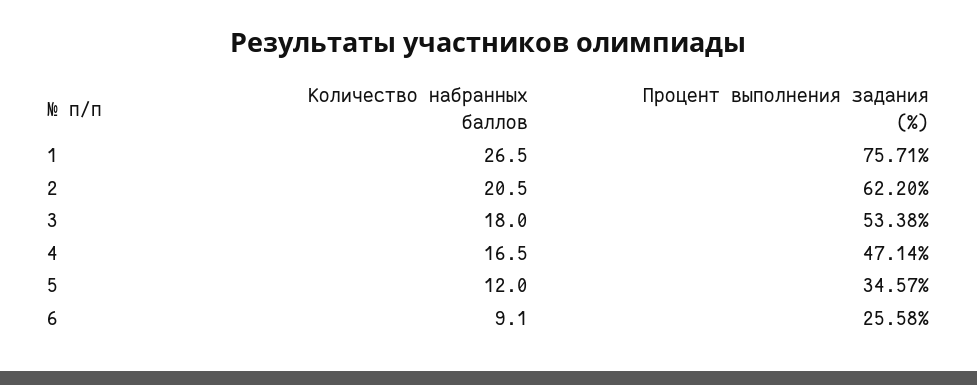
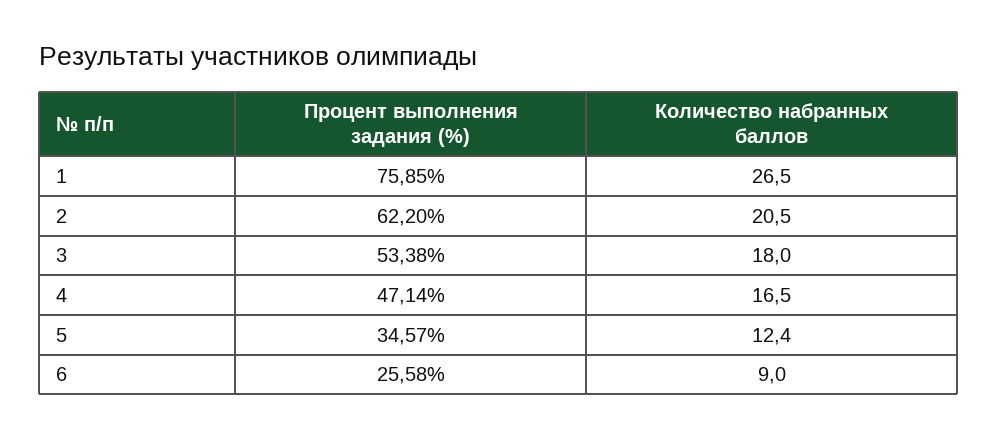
Процент выполнения задания (%), 1: 75.71 -> 75.85
Количество набранных баллов, 5: 12 -> 12.4
Количество набранных баллов, 6: 9.1 -> 9

